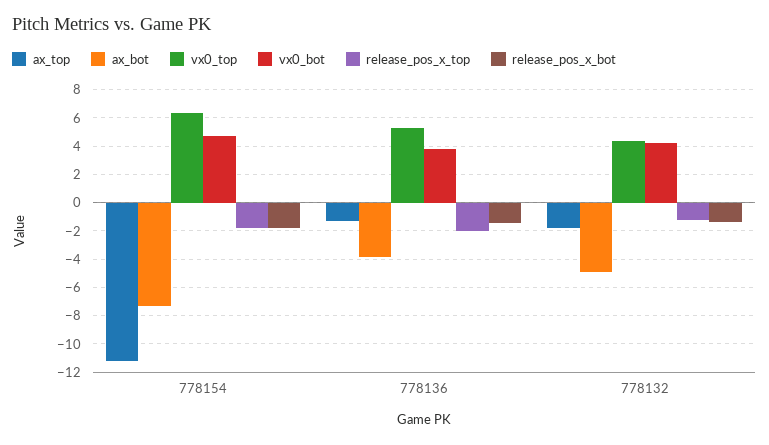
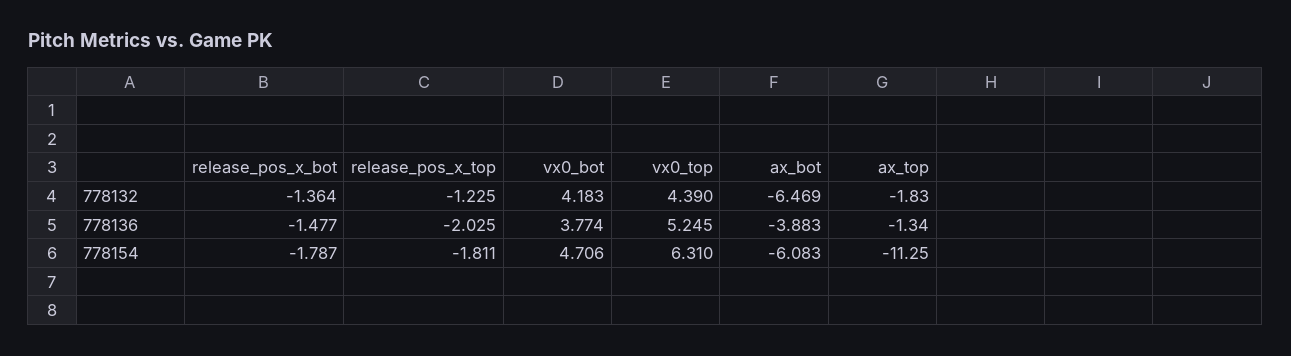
ax_bot, 778154: -7.5 -> -6.083
ax_bot, 778132: -5 -> -6.469

